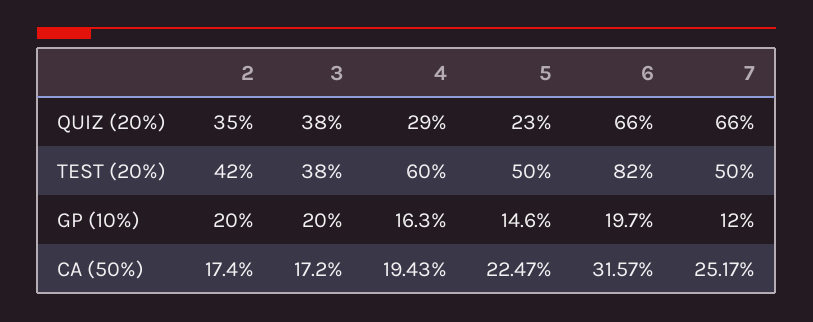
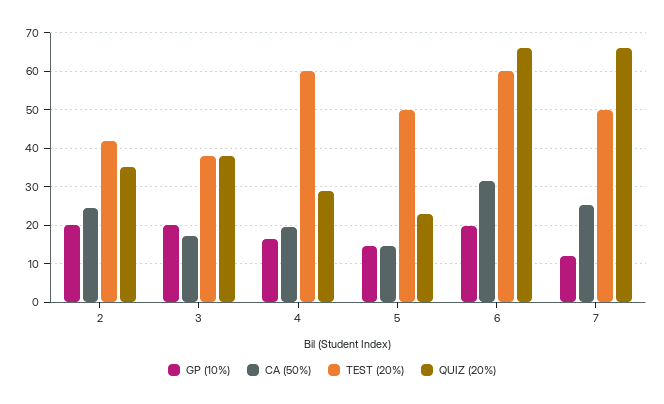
TEST (20%), 6: 82 -> 60
CA (50%), 2: 17.4 -> 24
CA (50%), 5: 22.47 -> 14

